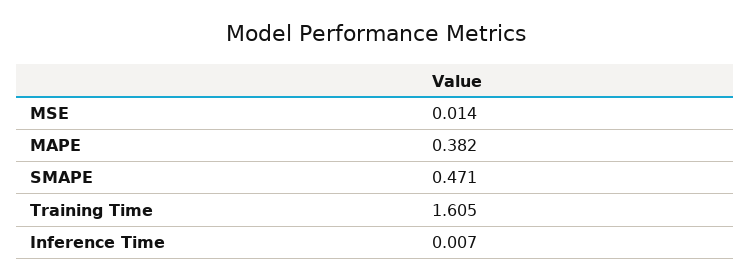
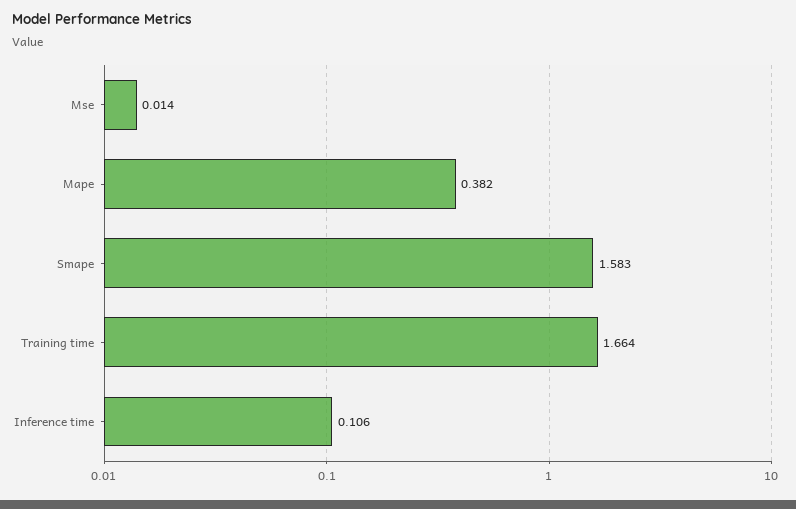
SMAPE: 0.471 -> 1.583
Training Time: 1.605 -> 1.664
Inference Time: 0.007 -> 0.106

